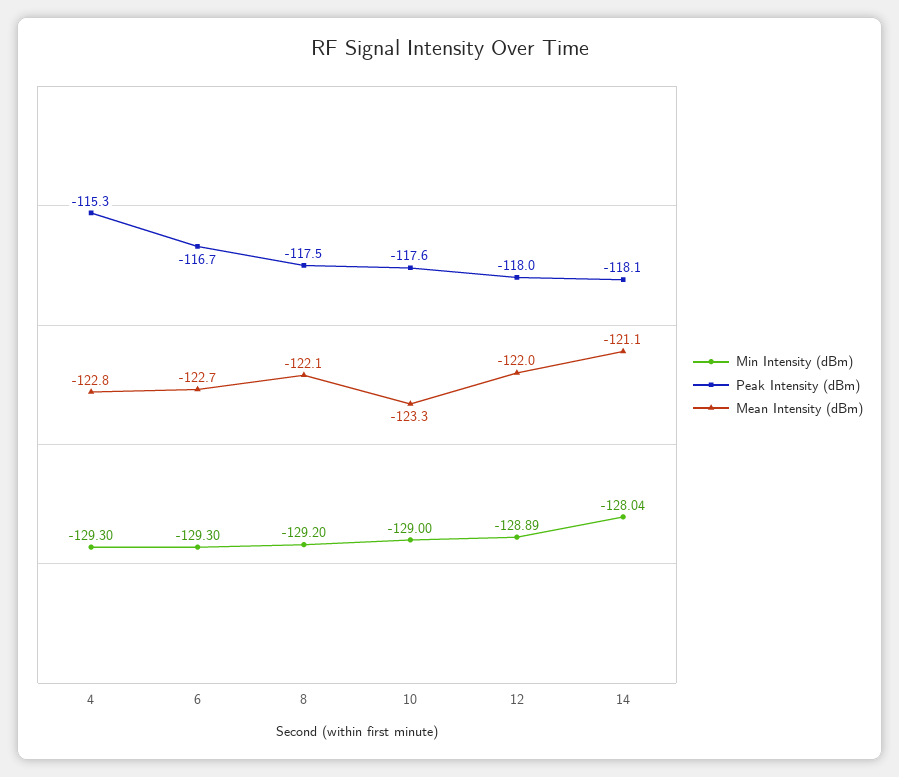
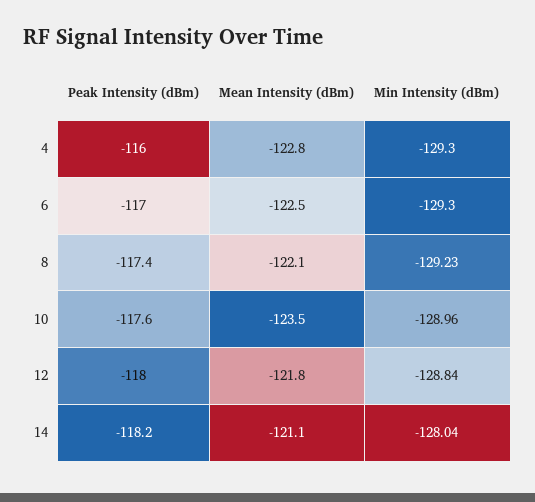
Peak Intensity (dBm), 4: -115.3 -> -116
Peak Intensity (dBm), 6: -116.7 -> -117
Mean Intensity (dBm), 6: -122.7 -> -122.5
Min Intensity (dBm), 8: -129.2 -> -129.23
Peak Intensity (dBm), 8: -117.5 -> -117.4
Min Intensity (dBm), 10: -129 -> -128.96
Mean Intensity (dBm), 10: -123.3 -> -123.5
Min Intensity (dBm), 12: -128.89 -> -128.84
Mean Intensity (dBm), 12: -122 -> -121.8
Peak Intensity (dBm), 14: -118.1 -> -118.2

